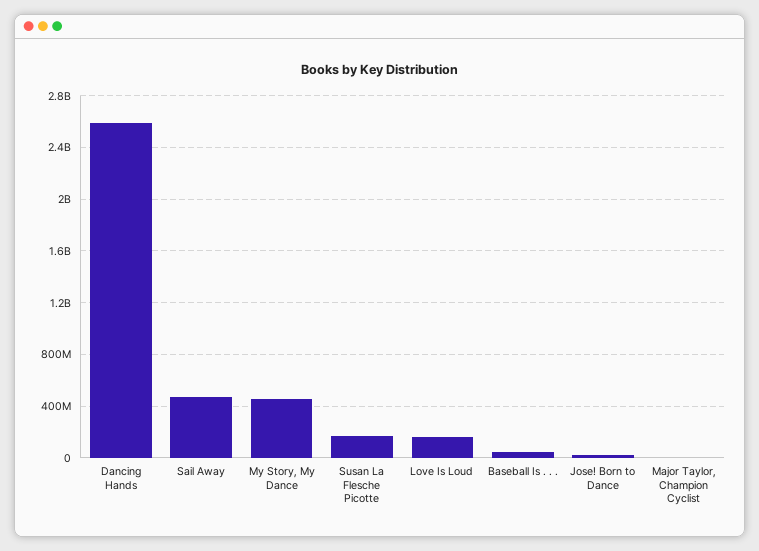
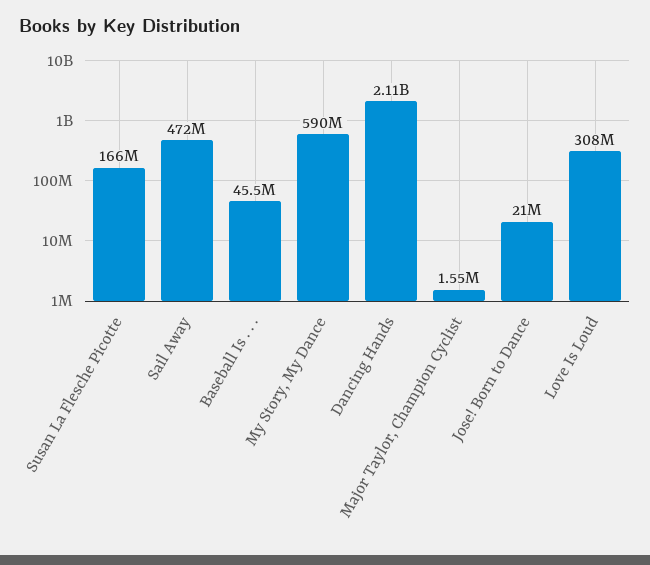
Dancing Hands: 2600000000 -> 2110000000
My Story, My Dance: 450000000 -> 590000000
Love Is Loud: 150000000 -> 308000000

